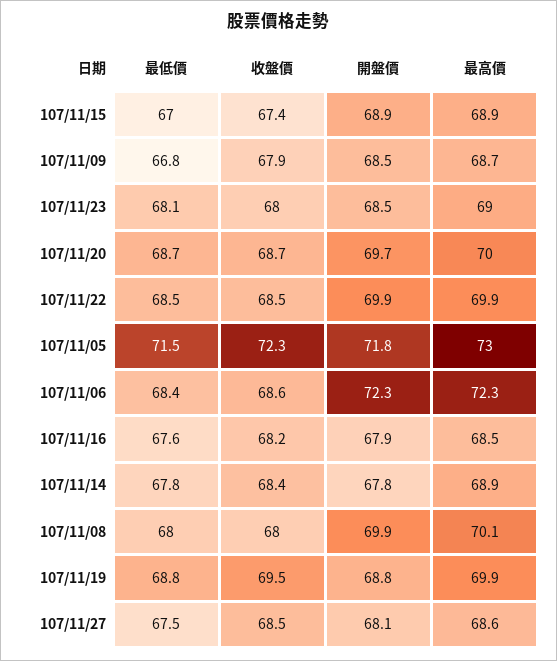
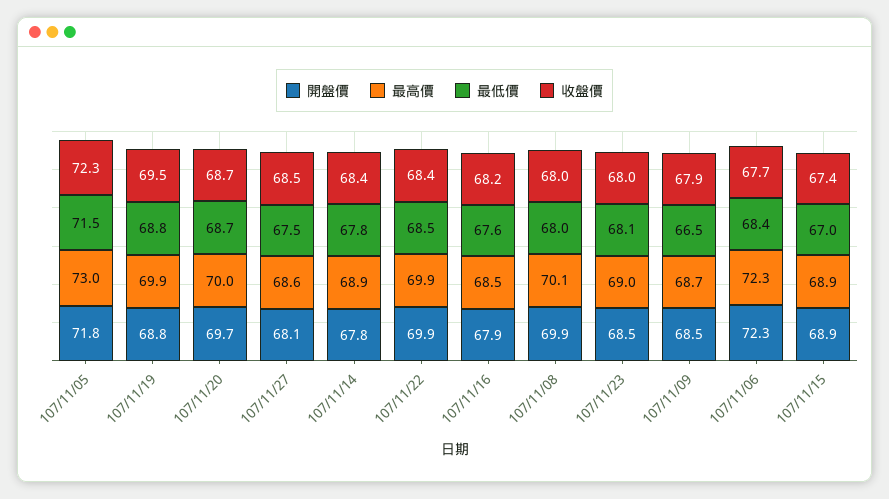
最低價, 107/11/09: 66.8 -> 66.5
收盤價, 107/11/22: 68.5 -> 68.4
收盤價, 107/11/06: 68.6 -> 67.7

